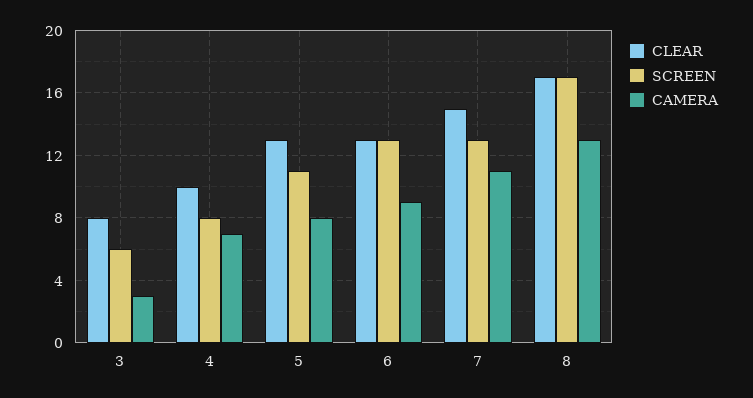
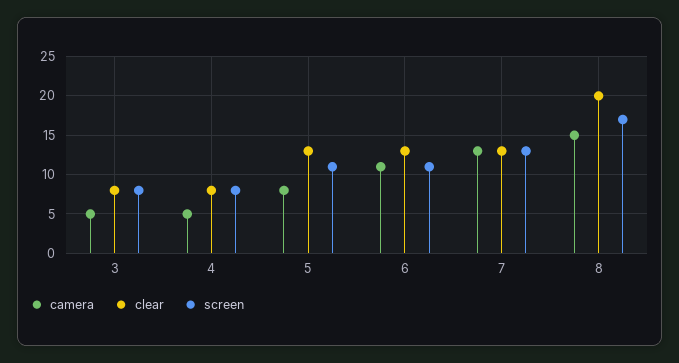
SCREEN, 3: 6 -> 8
CAMERA, 3: 3 -> 5
CLEAR, 4: 10 -> 8
CAMERA, 4: 7 -> 5
SCREEN, 6: 13 -> 11
CAMERA, 6: 9 -> 11
CLEAR, 7: 15 -> 13
CAMERA, 7: 11 -> 13
CLEAR, 8: 17 -> 20
CAMERA, 8: 13 -> 15

